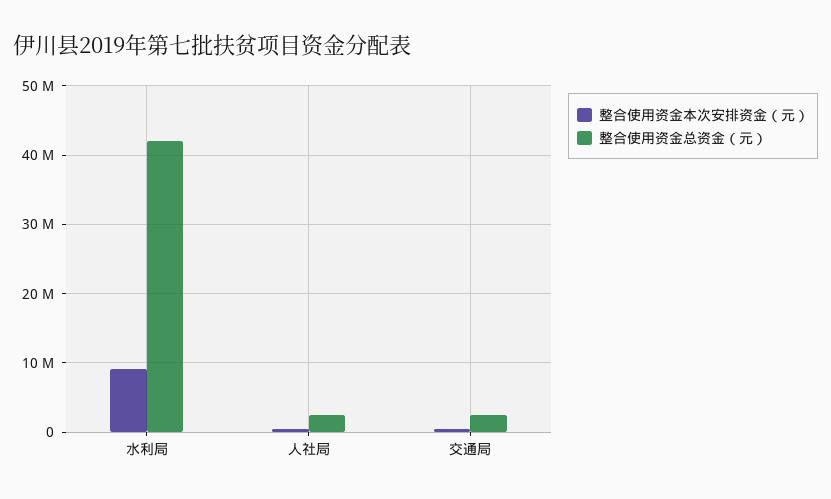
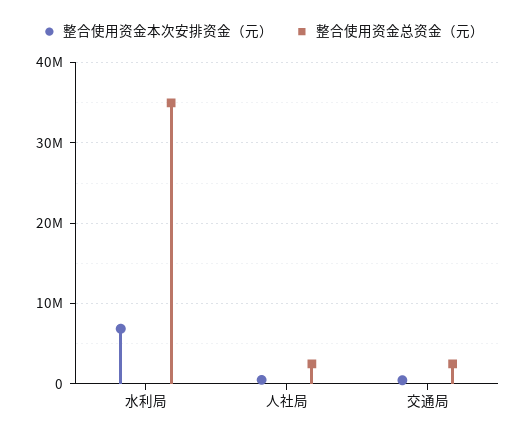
整合使用资金本次安排资金（元）, 水利局: 9000000 -> 7000000
整合使用资金总资金（元）, 水利局: 42000000 -> 35000000

